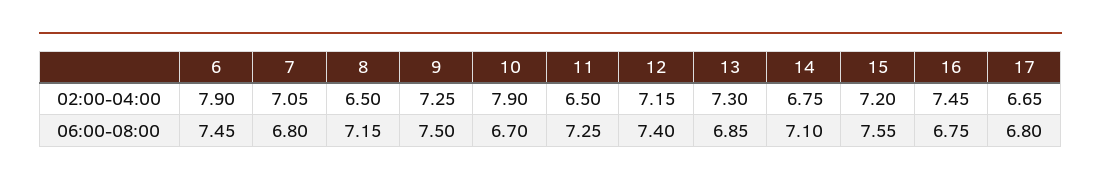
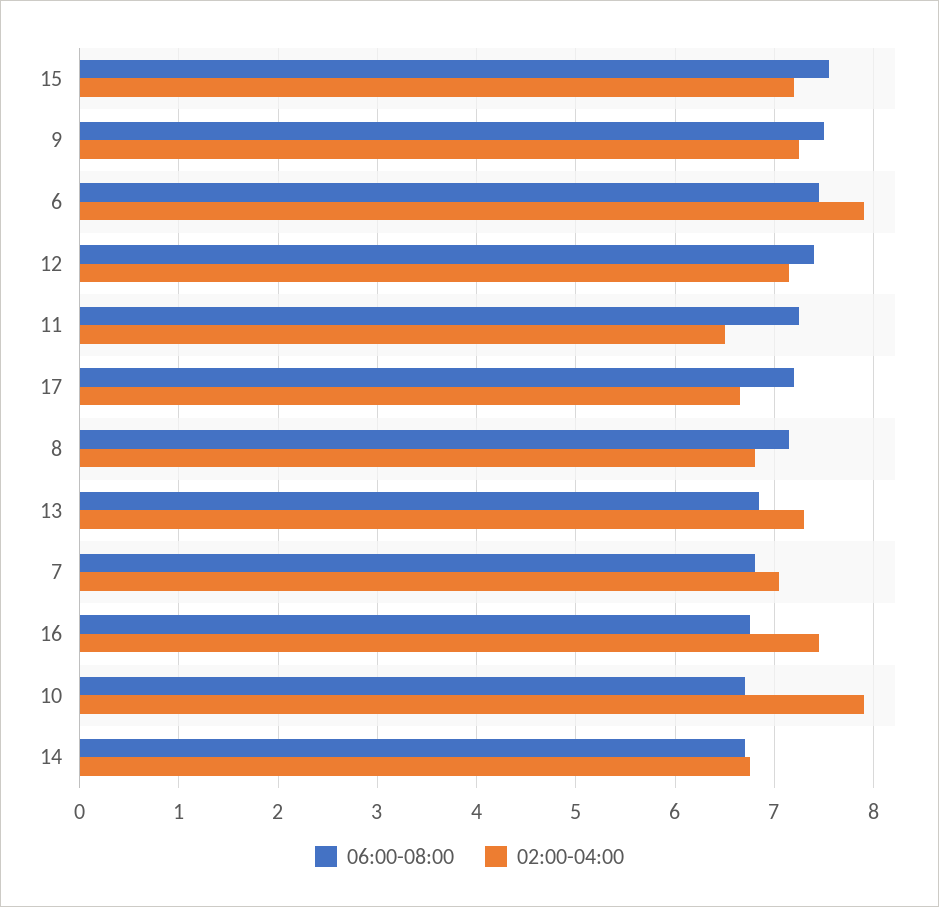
02:00-04:00, 8: 6.5 -> 6.8
06:00-08:00, 14: 7.1 -> 6.7
06:00-08:00, 17: 6.8 -> 7.2

